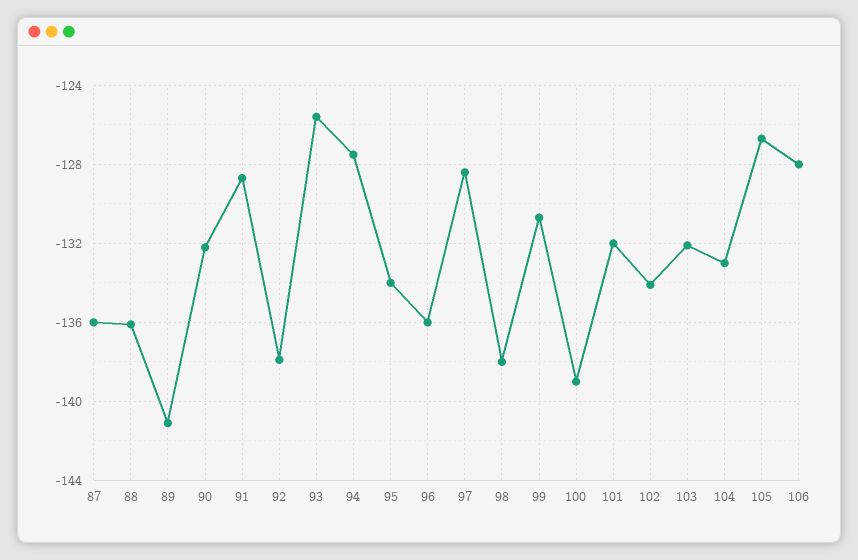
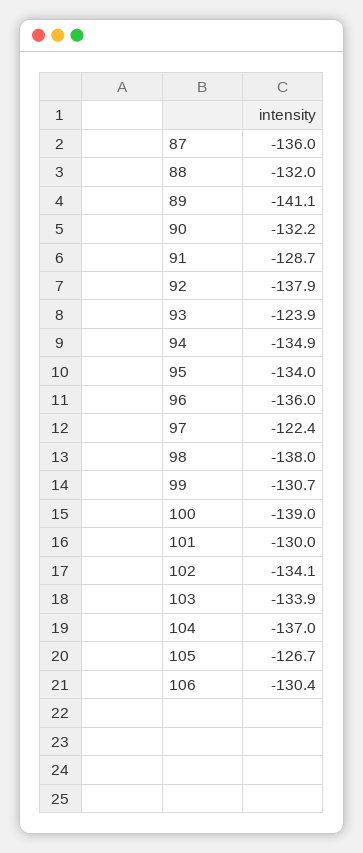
88: -136 -> -132
93: -125.5 -> -123.9
94: -127.5 -> -134.9
97: -128.5 -> -122.4
101: -132 -> -130
103: -132 -> -133.9
104: -133 -> -137
106: -128 -> -130.4

